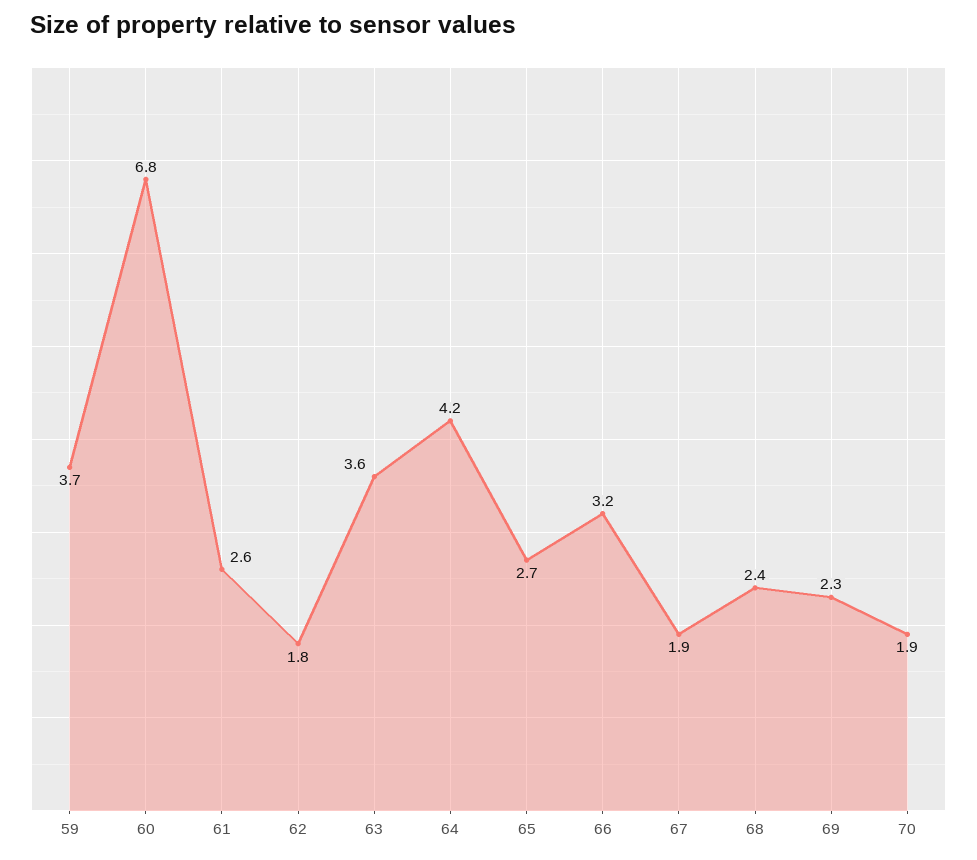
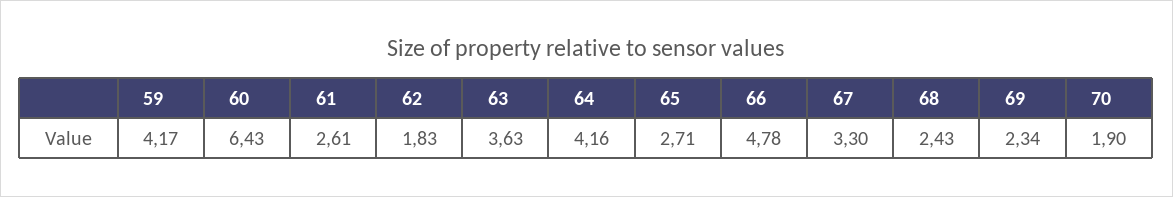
59: 3.7 -> 4.17
60: 6.8 -> 6.43
66: 3.2 -> 4.78
67: 1.9 -> 3.3

